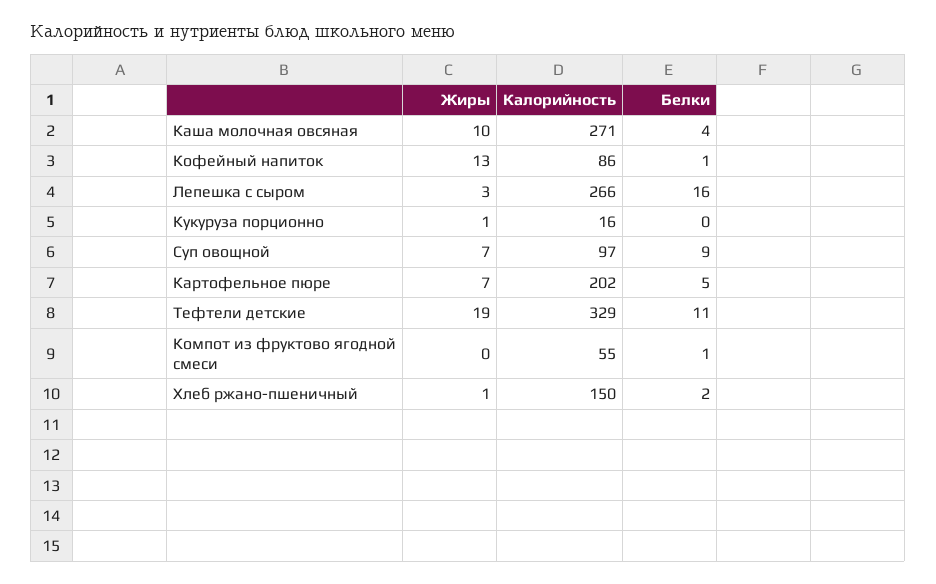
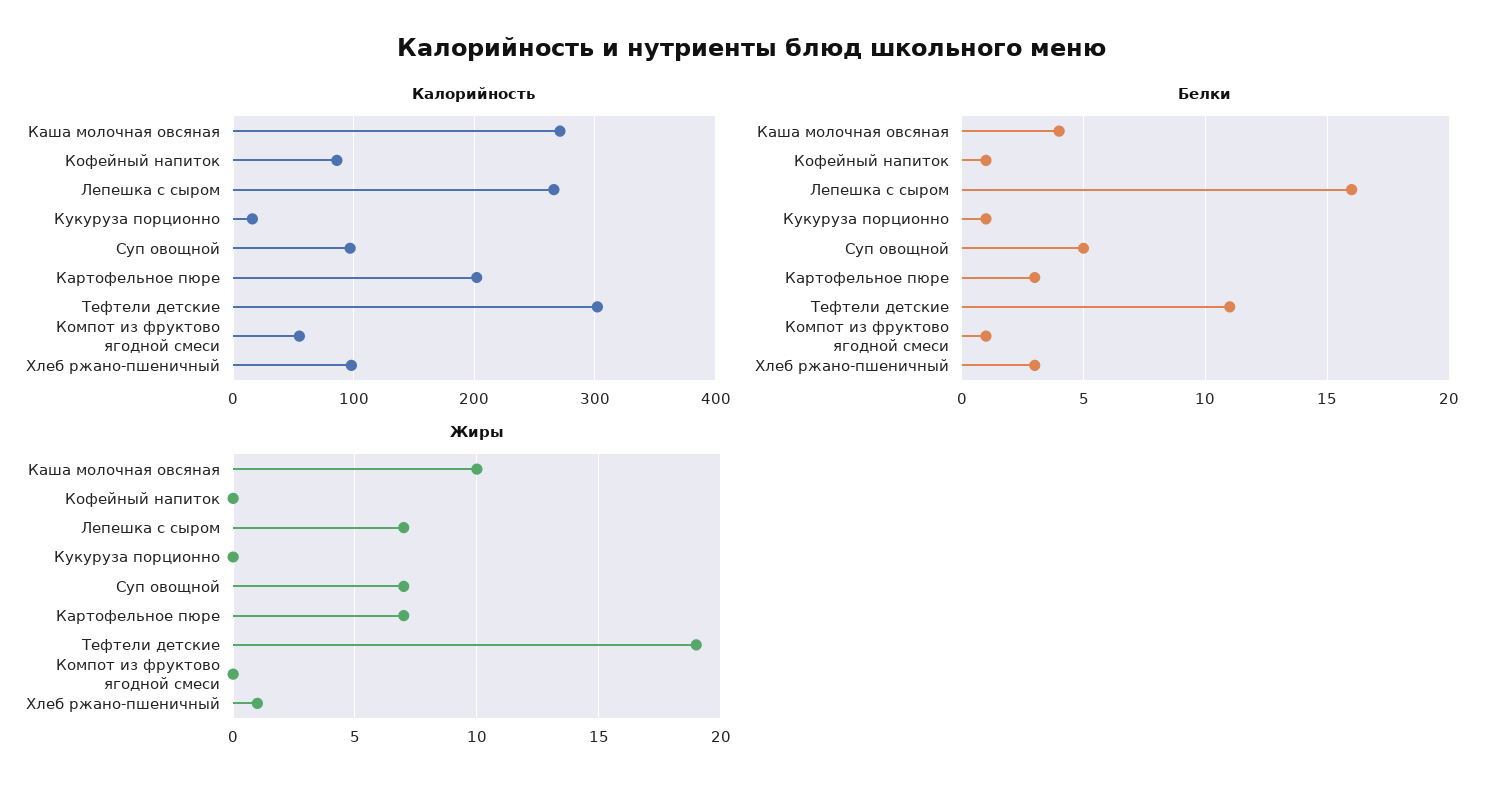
Жиры, Кофейный напиток: 13 -> 0
Жиры, Лепешка с сыром: 3 -> 7
Жиры, Кукуруза порционно: 1 -> 0
Белки, Кукуруза порционно: 0 -> 1
Белки, Суп овощной: 9 -> 5
Белки, Картофельное пюре: 5 -> 3
Калорийность, Тефтели детские: 329 -> 300
Калорийность, Хлеб ржано-пшеничный: 150 -> 100
Белки, Хлеб ржано-пшеничный: 2 -> 3

